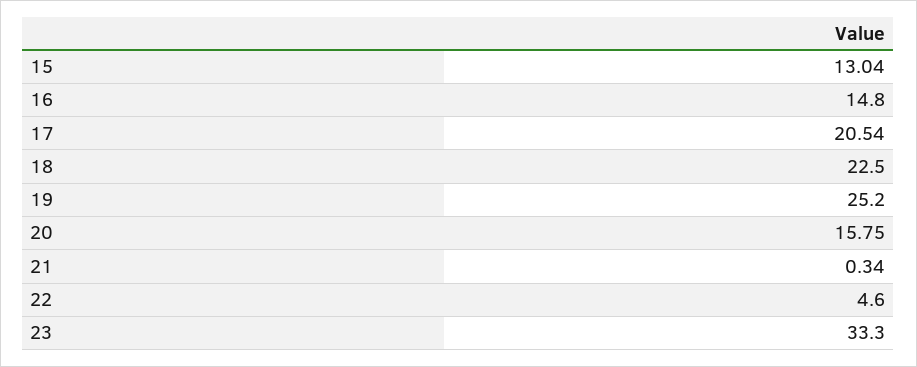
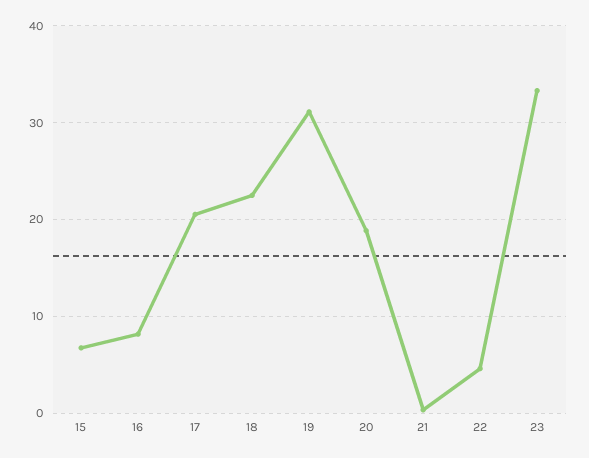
15: 13.04 -> 7
16: 14.8 -> 8
19: 25.2 -> 31
20: 15.75 -> 19

